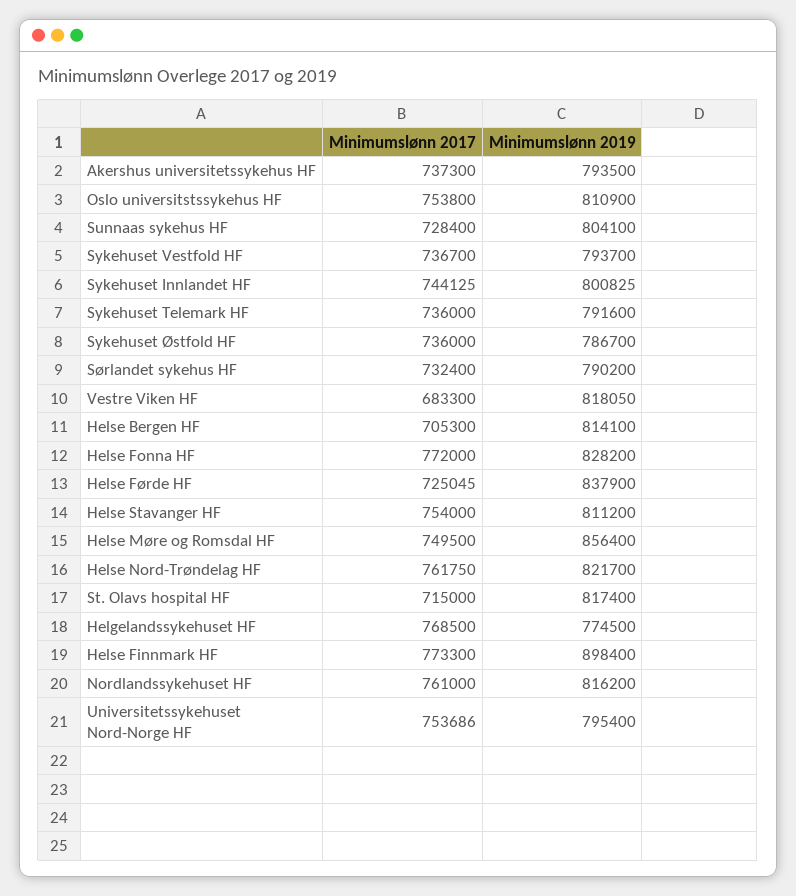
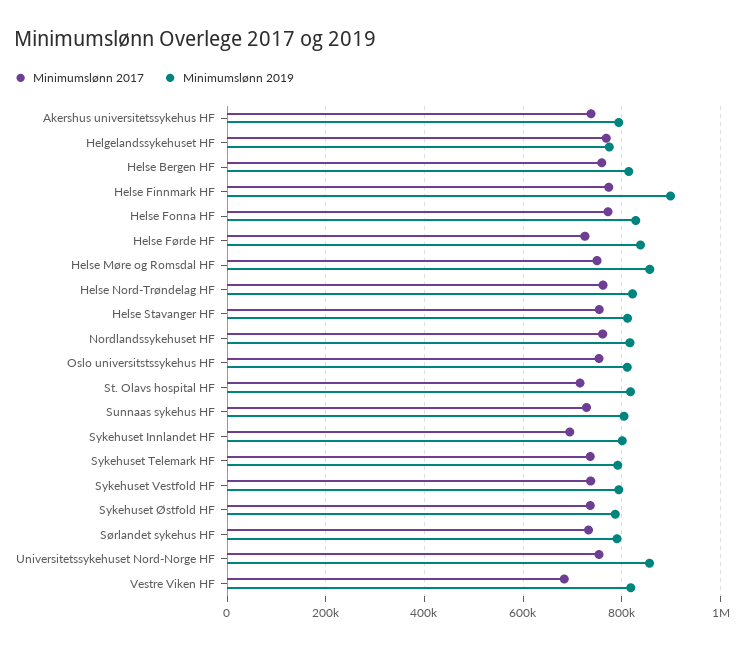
Minimumslønn 2017, Sykehuset Innlandet HF: 744125 -> 700000
Minimumslønn 2017, Helse Bergen HF: 705300 -> 760000
Minimumslønn 2019, Universitetssykehuset Nord-Norge HF: 795400 -> 860000

